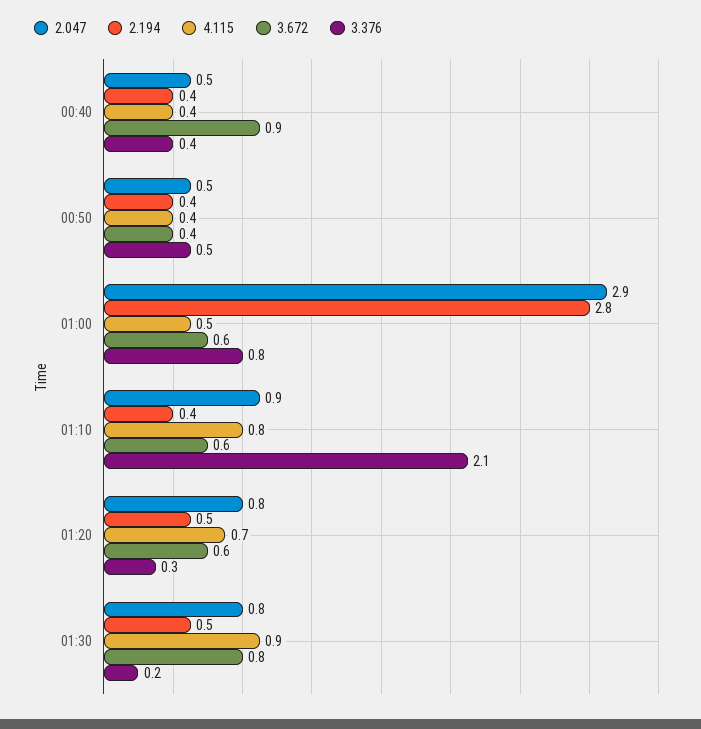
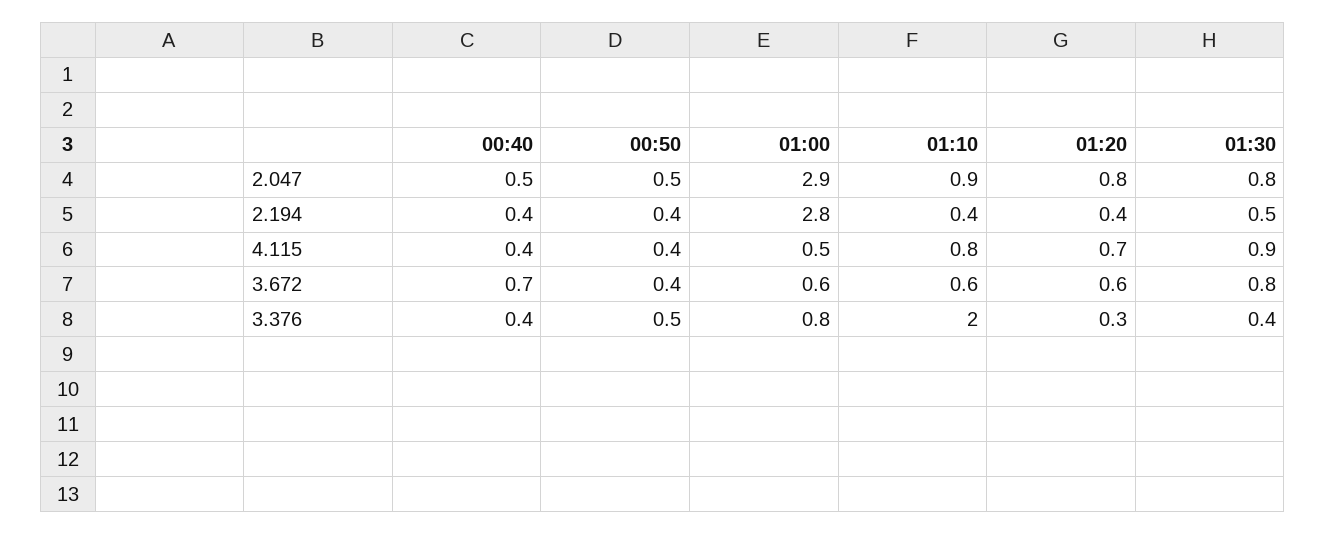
3.672, 00:40: 0.9 -> 0.7
3.376, 01:10: 2.1 -> 2
2.194, 01:20: 0.5 -> 0.4
3.376, 01:30: 0.2 -> 0.4

